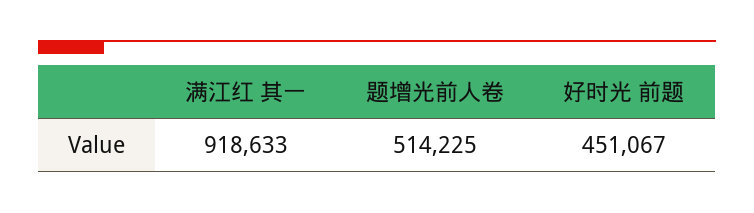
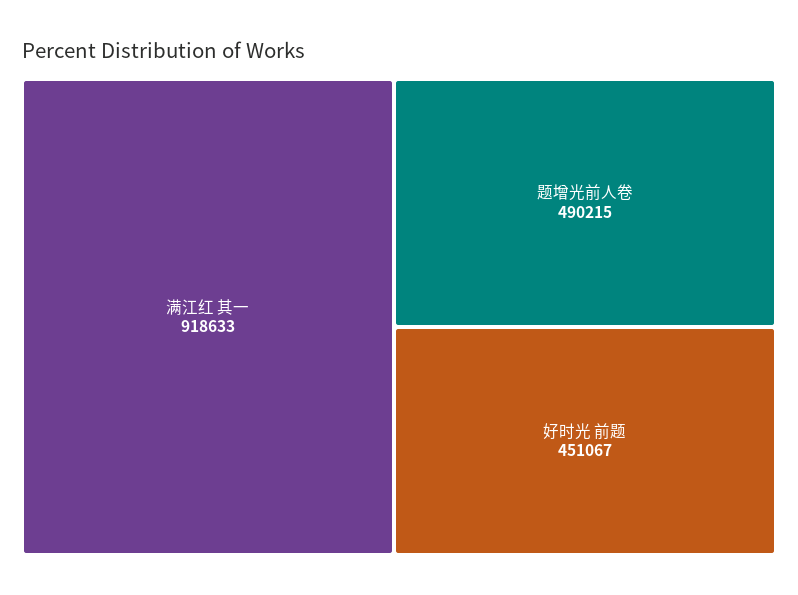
题增光前人卷: 514225 -> 490215

